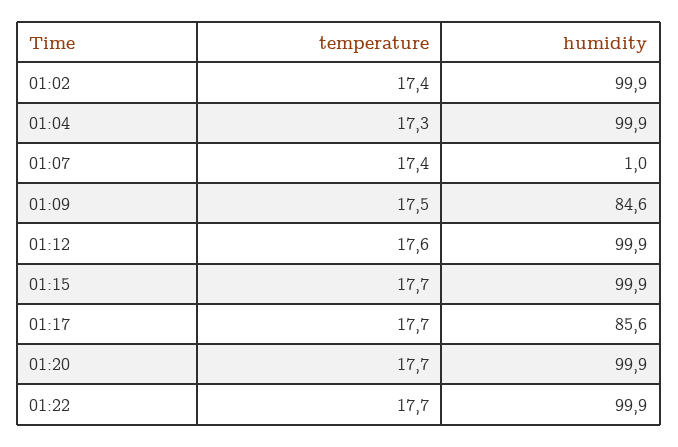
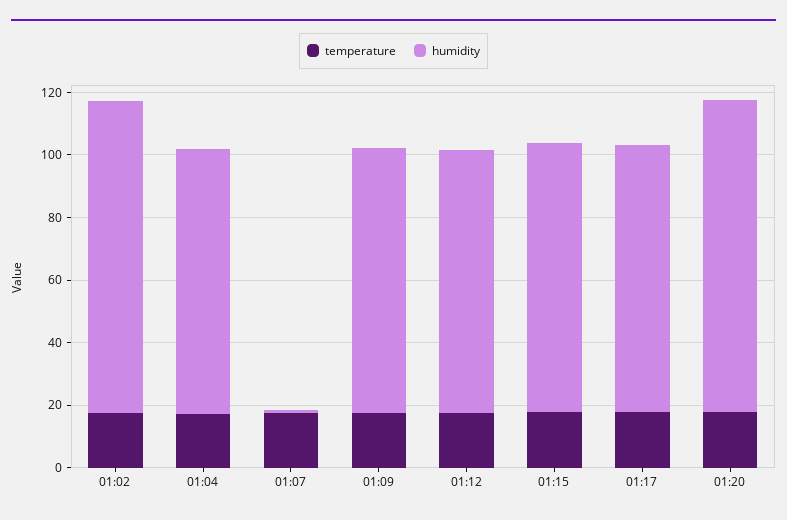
humidity, 01:04: 99.9 -> 85
humidity, 01:12: 99.9 -> 85
humidity, 01:15: 99.9 -> 85
temperature, 01:22: 17.7 -> none
humidity, 01:22: 99.9 -> none

